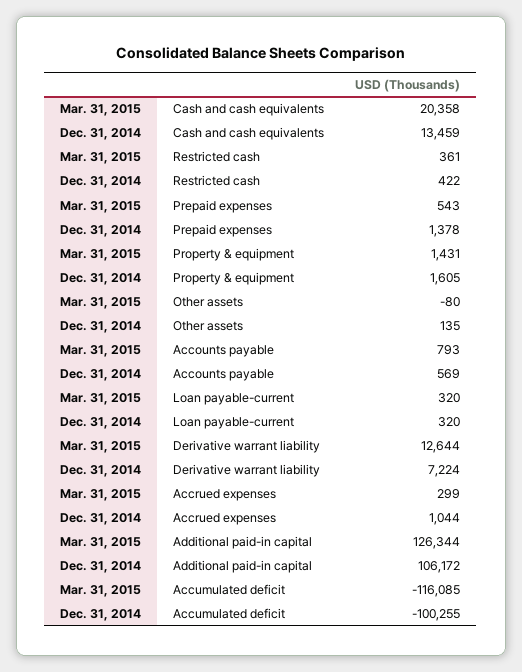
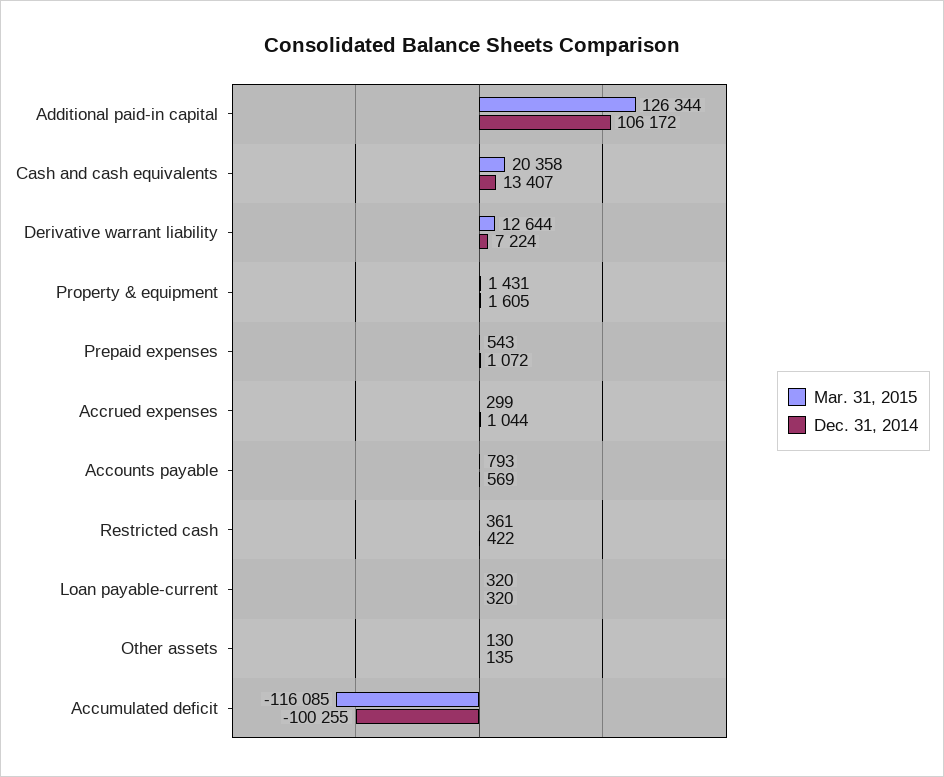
Dec. 31, 2014, Cash and cash equivalents: 13459 -> 13407
Dec. 31, 2014, Prepaid expenses: 1378 -> 1072
Mar. 31, 2015, Other assets: -80 -> 130

